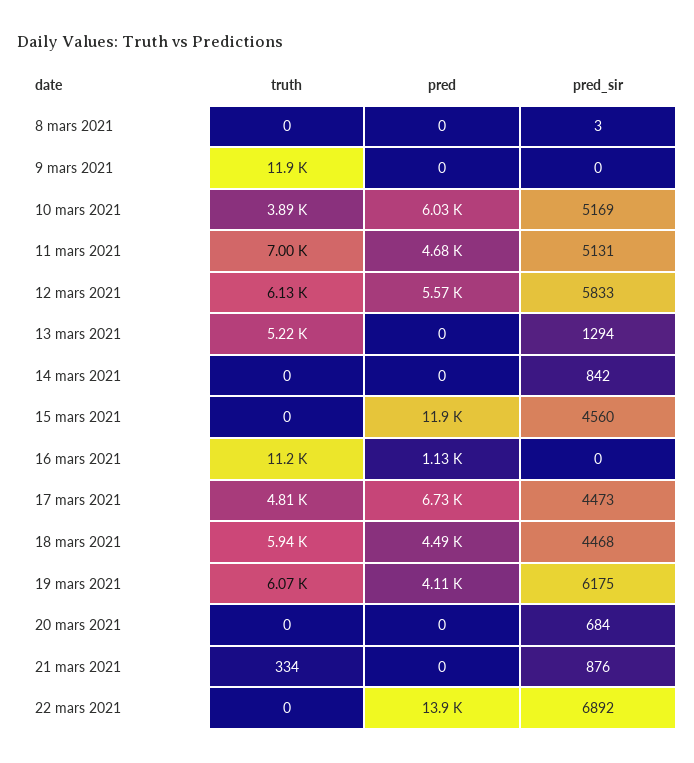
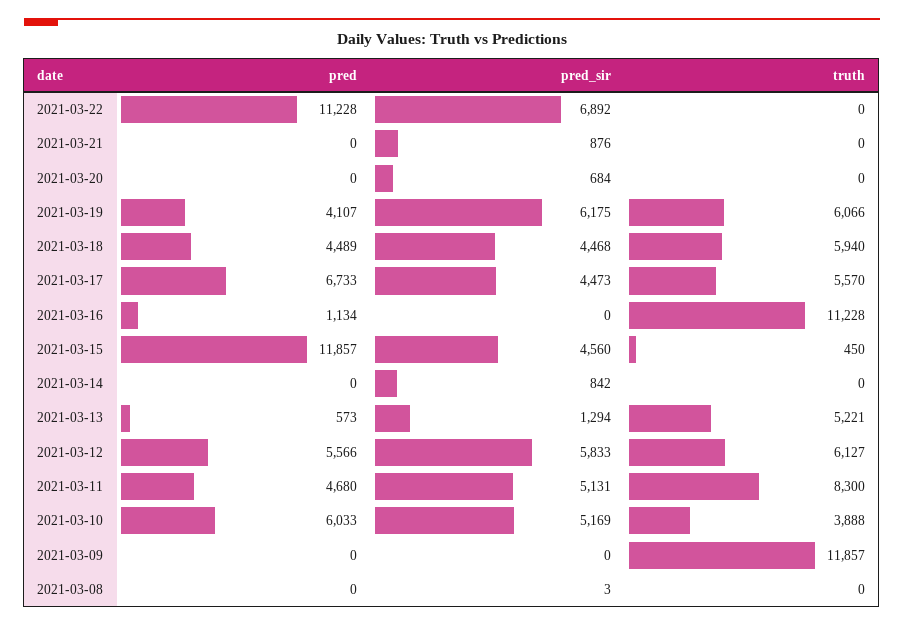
truth, 11 mars 2021: 7000 -> 8300
pred, 13 mars 2021: 0 -> 573
truth, 15 mars 2021: 0 -> 450
truth, 17 mars 2021: 4810 -> 5570
truth, 21 mars 2021: 334 -> 0
pred, 22 mars 2021: 13900 -> 11228

